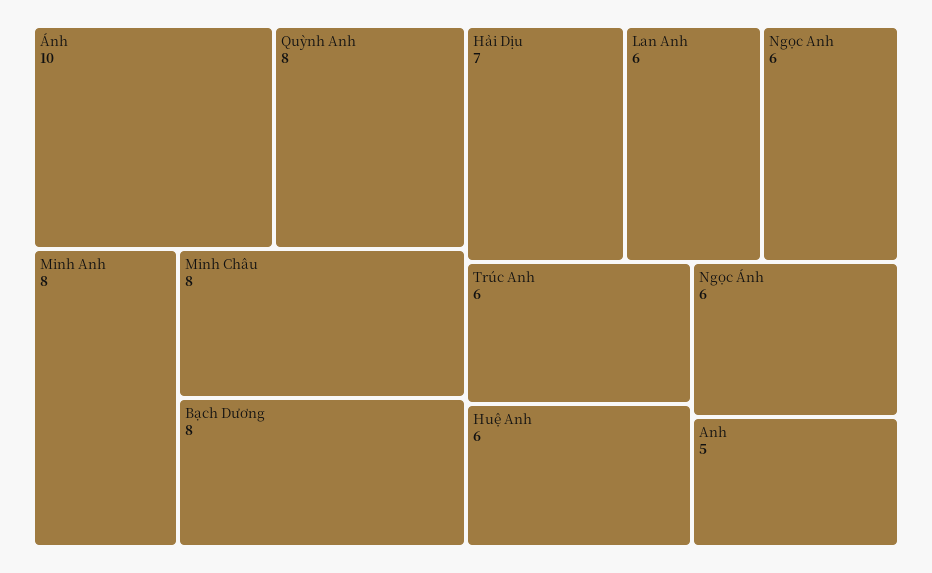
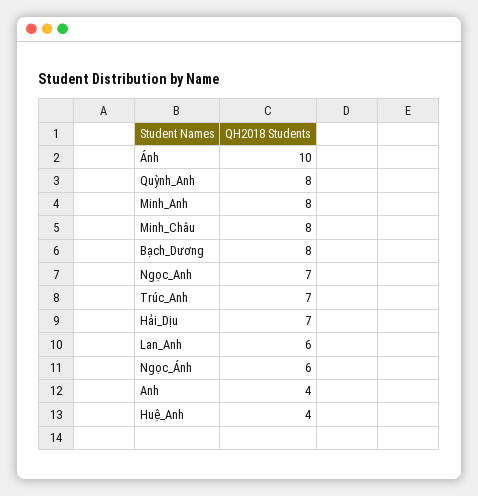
Ngọc Anh: 6 -> 7
Trúc Anh: 6 -> 7
Huệ Anh: 6 -> 4
Anh: 5 -> 4

